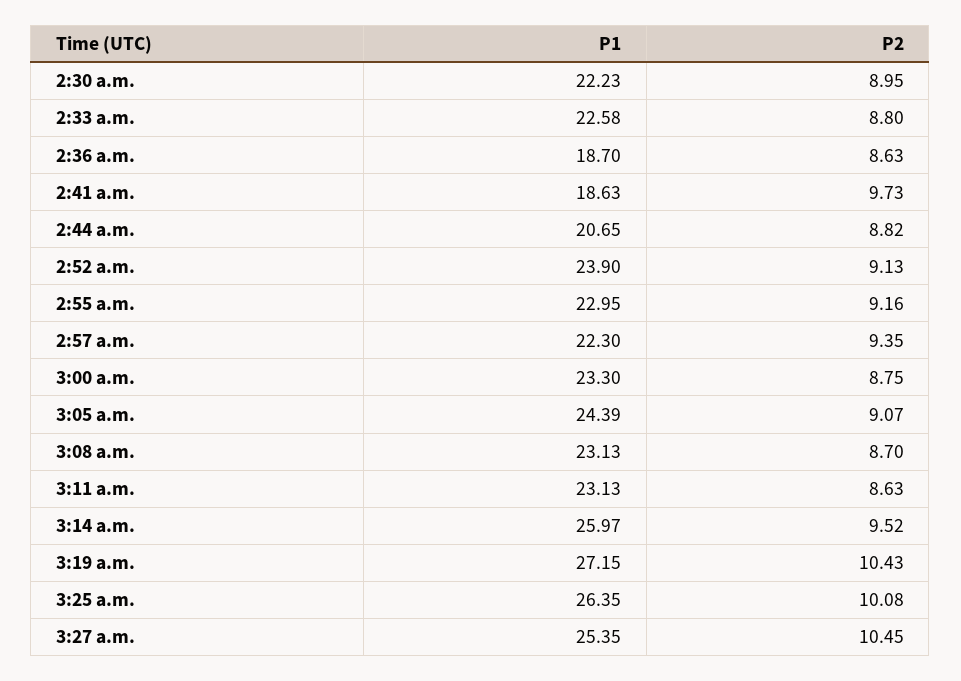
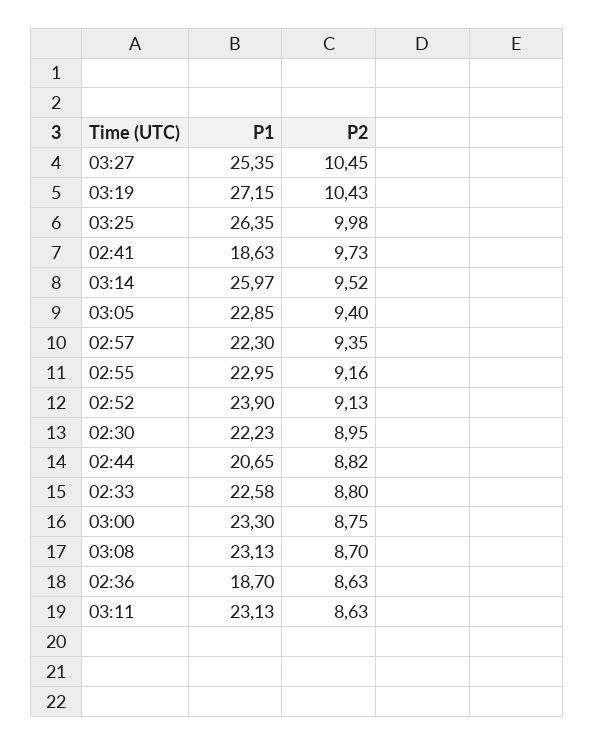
P1, 3:05 a.m.: 24.39 -> 22.85
P2, 3:05 a.m.: 9.07 -> 9.4
P2, 3:25 a.m.: 10.08 -> 9.98

